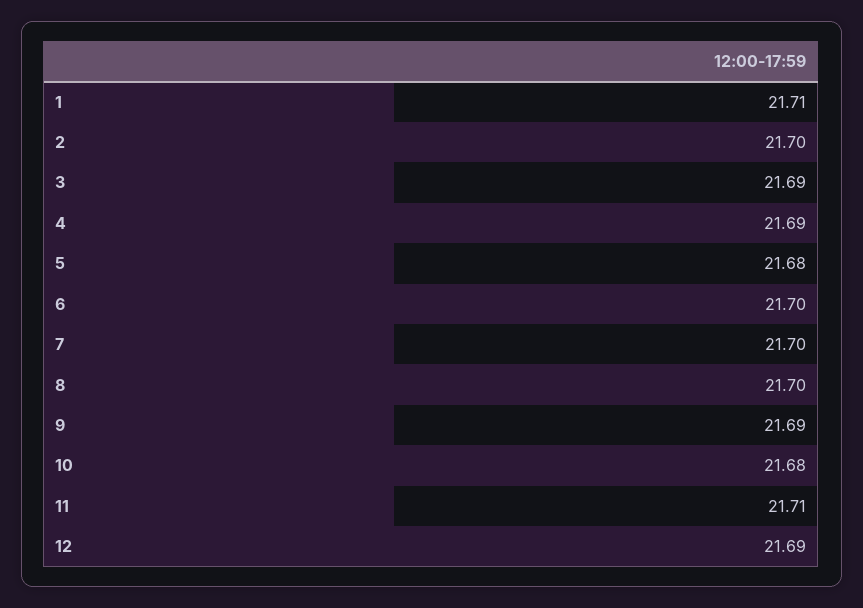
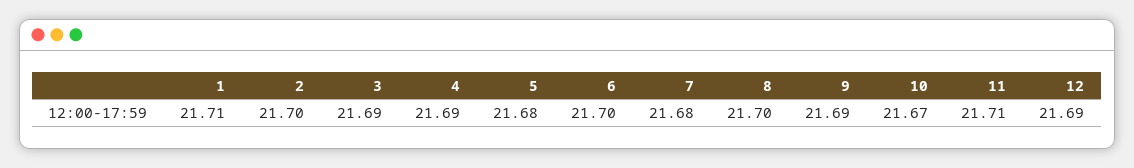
7: 21.7 -> 21.68
10: 21.68 -> 21.67

